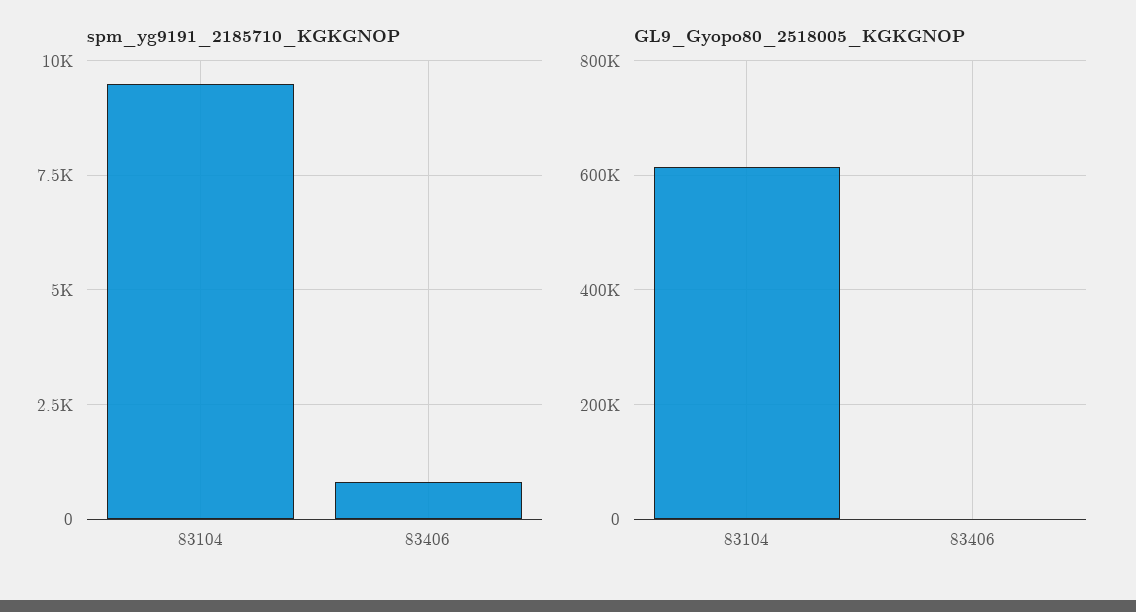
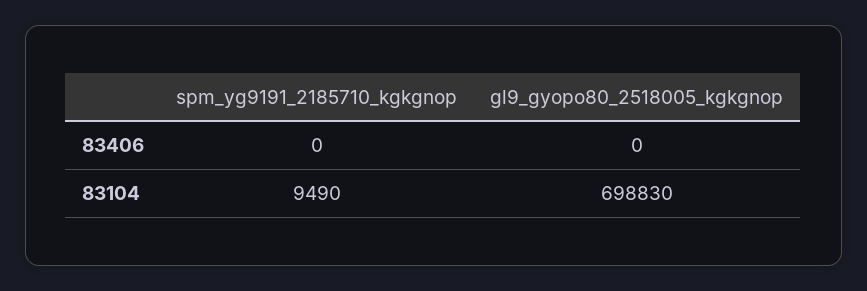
spm_yg9191_2185710_KGKGNOP, 83406: 750 -> 0
GL9_Gyopo80_2518005_KGKGNOP, 83104: 620000 -> 698830

